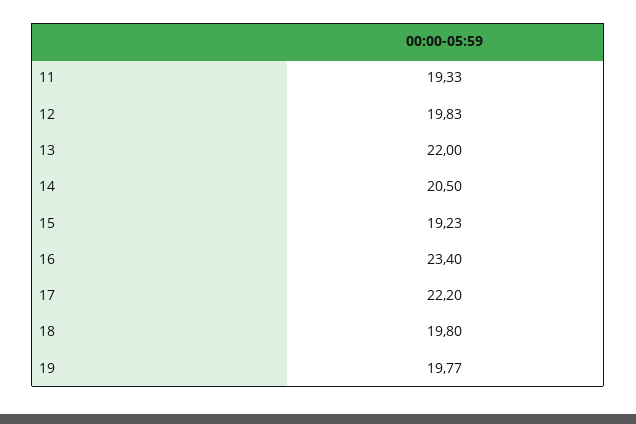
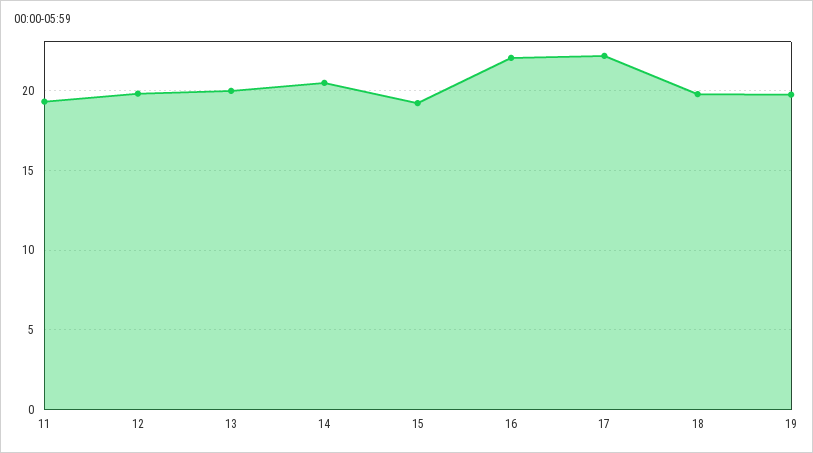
13: 22 -> 20
16: 23.4 -> 22

